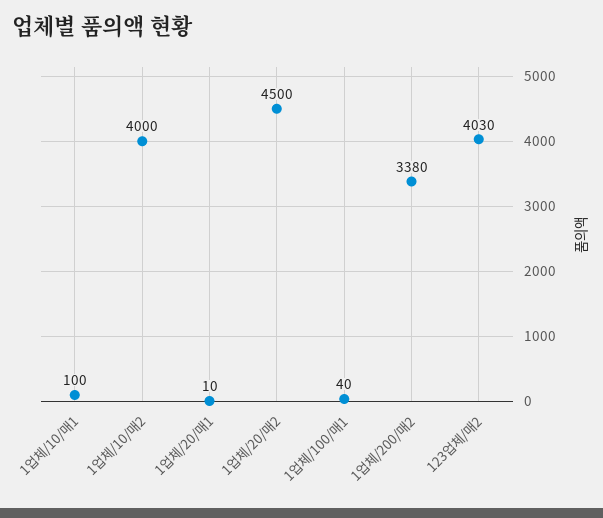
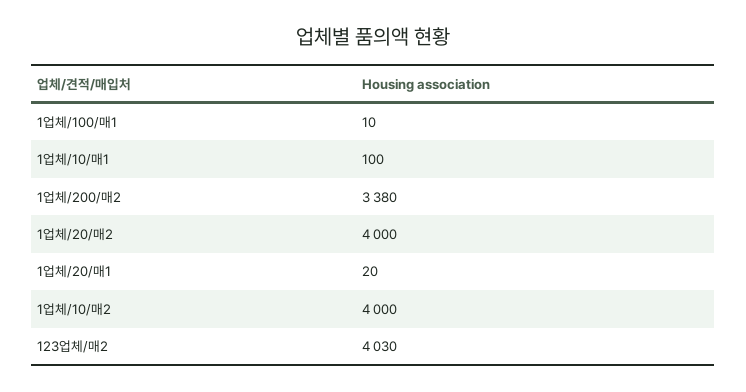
1업체/20/매1: 10 -> 20
1업체/20/매2: 4500 -> 4000
1업체/100/매1: 40 -> 10

